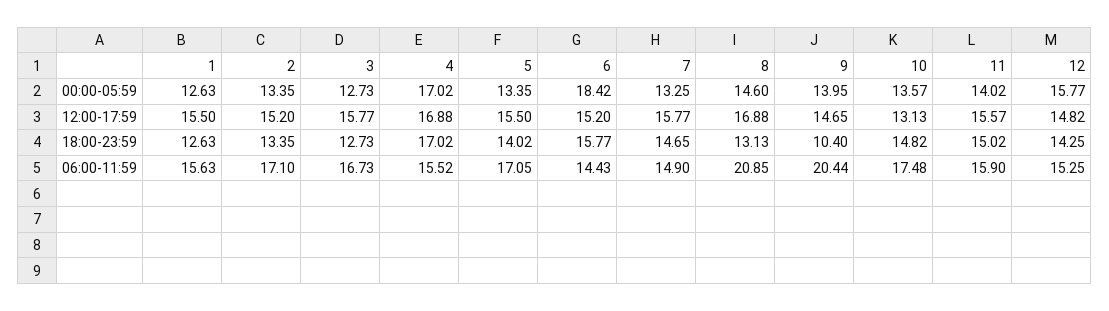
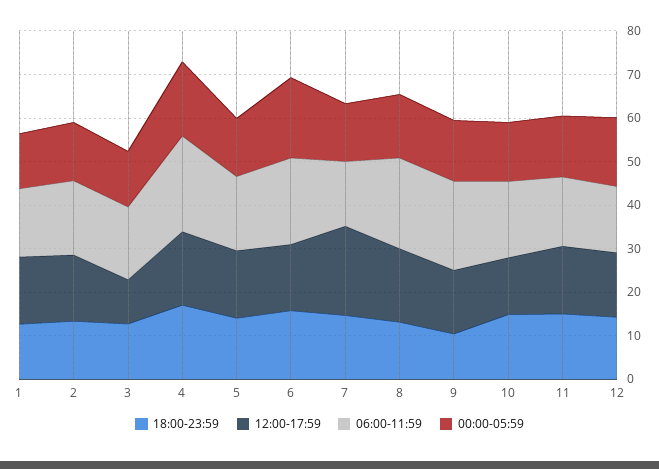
12:00-17:59, 3: 15.77 -> 10
12:00-17:59, 7: 15.77 -> 20
06:00-11:59, 4: 15.52 -> 22
06:00-11:59, 6: 14.43 -> 20

